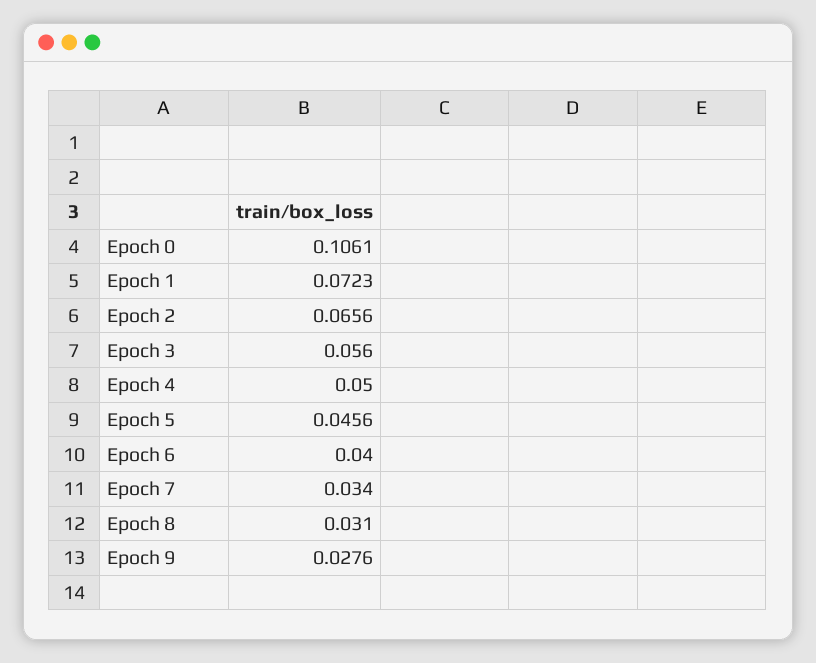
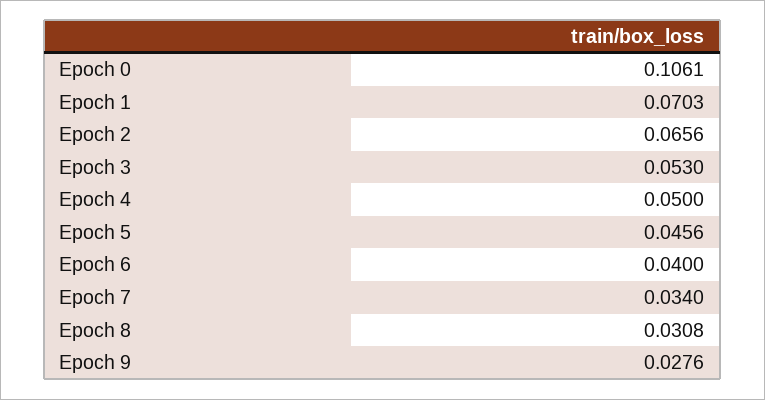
Epoch 1: 0.0723 -> 0.0703
Epoch 3: 0.056 -> 0.053
Epoch 8: 0.031 -> 0.0308

